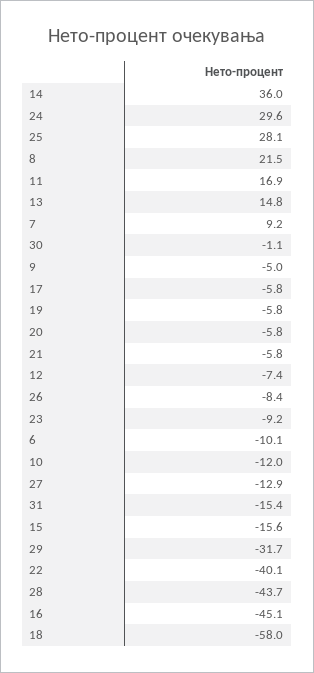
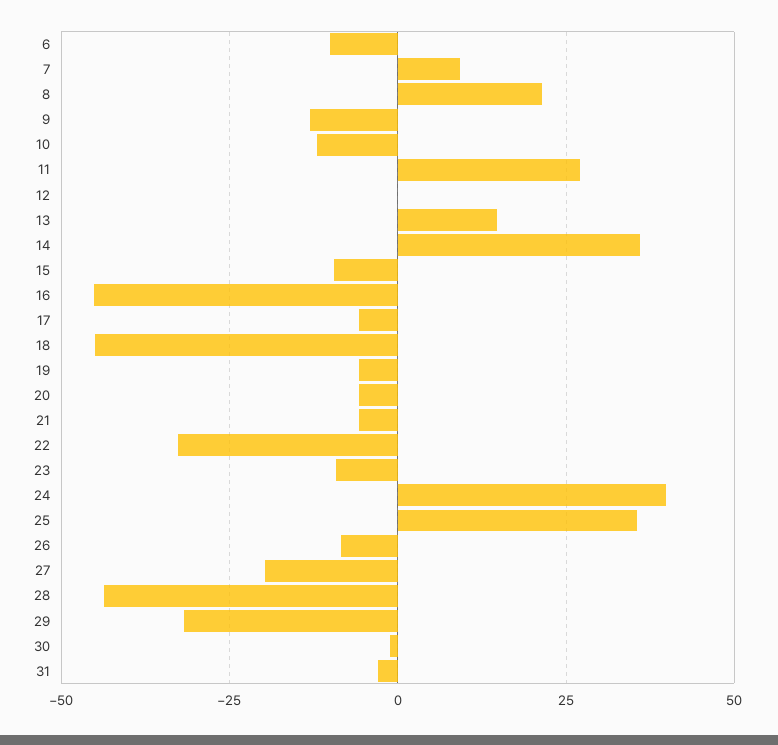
24: 29.6 -> 40
25: 28.1 -> 35
11: 16.9 -> 27.5
9: -5 -> -12.5
12: -7.4 -> 0
27: -12.9 -> -20
31: -15.4 -> -2.5
15: -15.6 -> -10
22: -40.1 -> -32.5
18: -58 -> -45

